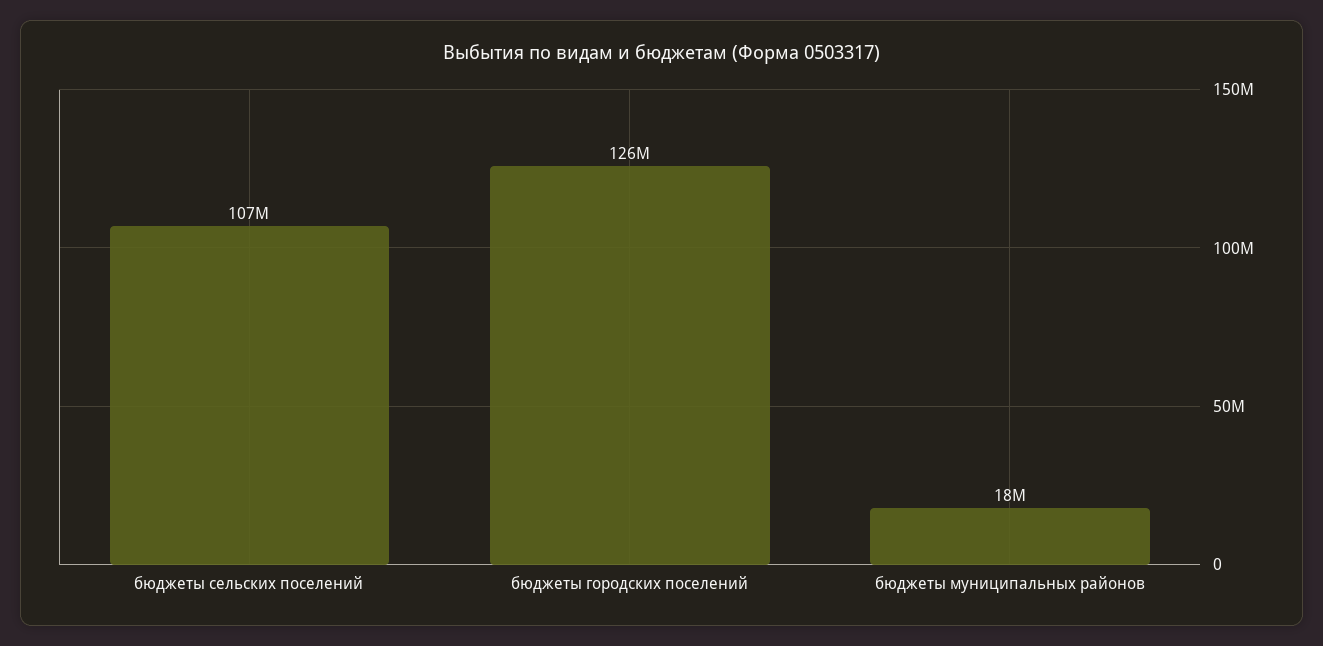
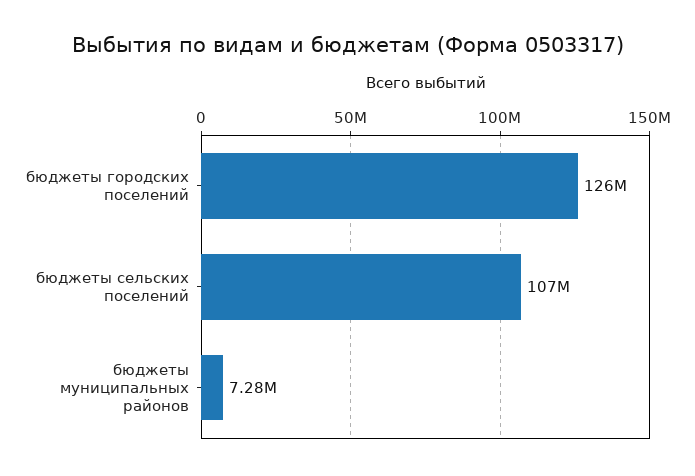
бюджеты муниципальных районов: 18000000 -> 7280000

